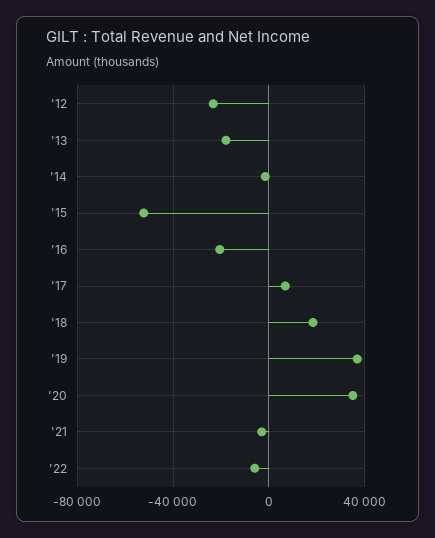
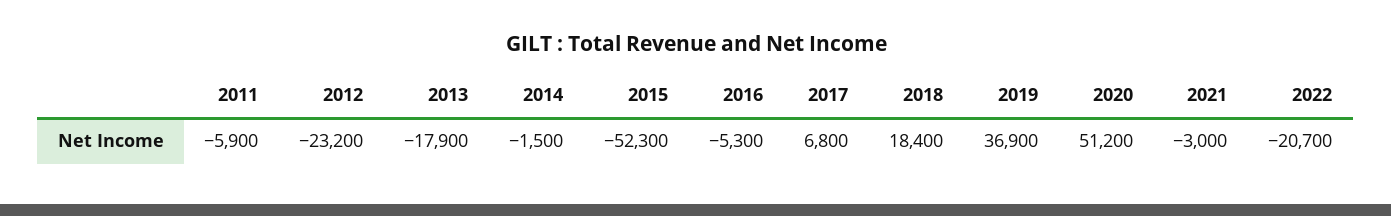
'16: -20000 -> -5300
'20: 35000 -> 51200
'22: -5000 -> -20700
2011: none -> -5900

